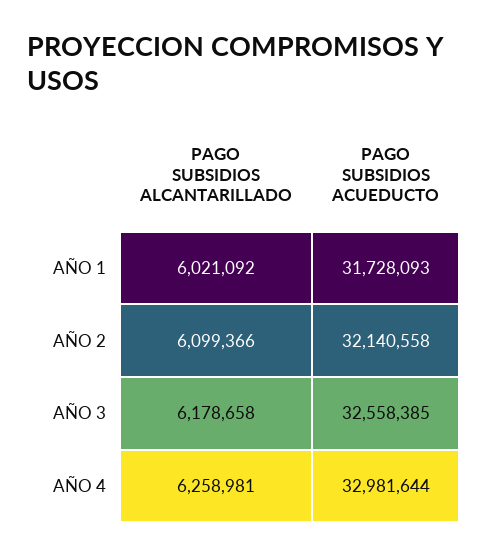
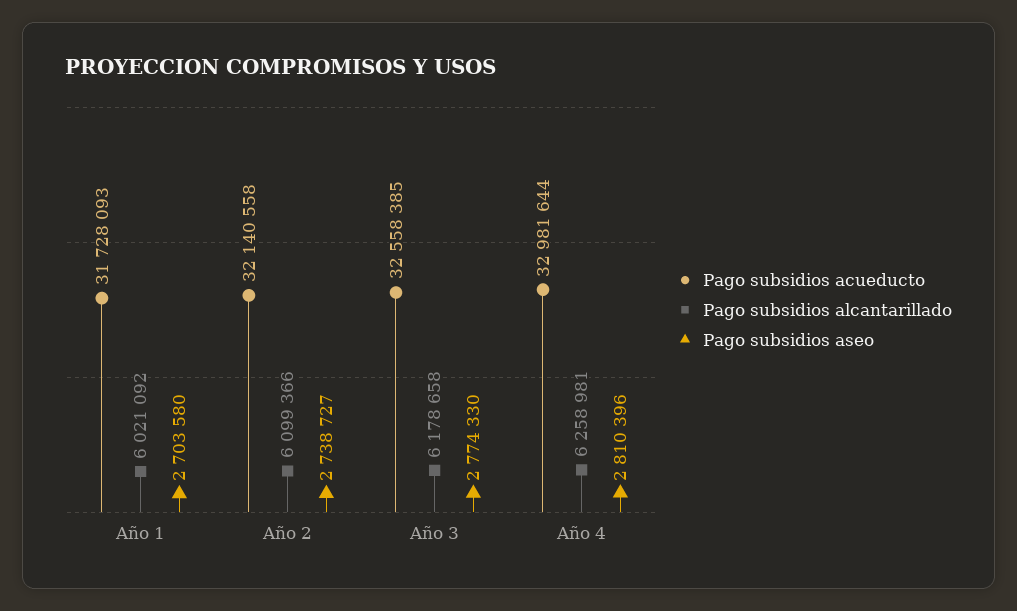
Pago subsidios aseo, AÑO 1: none -> 2703580
Pago subsidios aseo, AÑO 2: none -> 2738727
Pago subsidios aseo, AÑO 3: none -> 2774330
Pago subsidios aseo, AÑO 4: none -> 2810396

